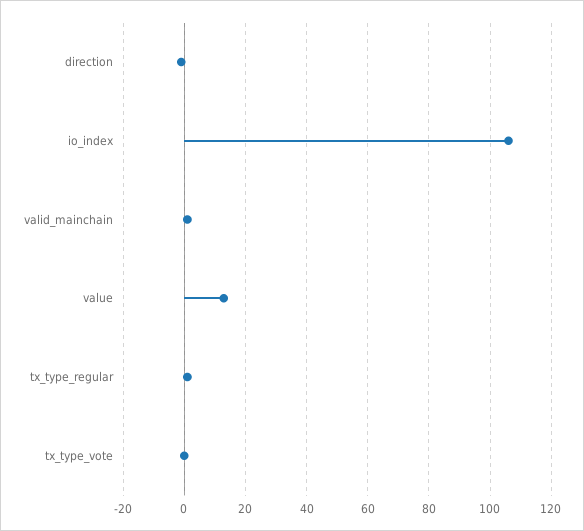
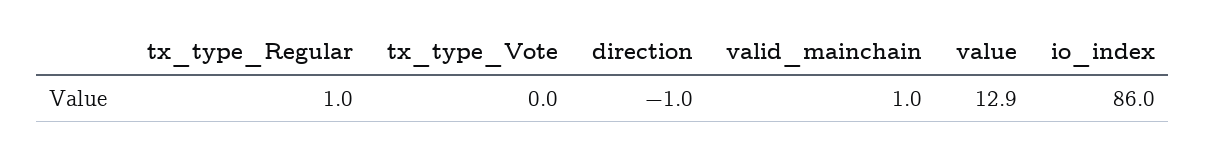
io_index: 106 -> 86

